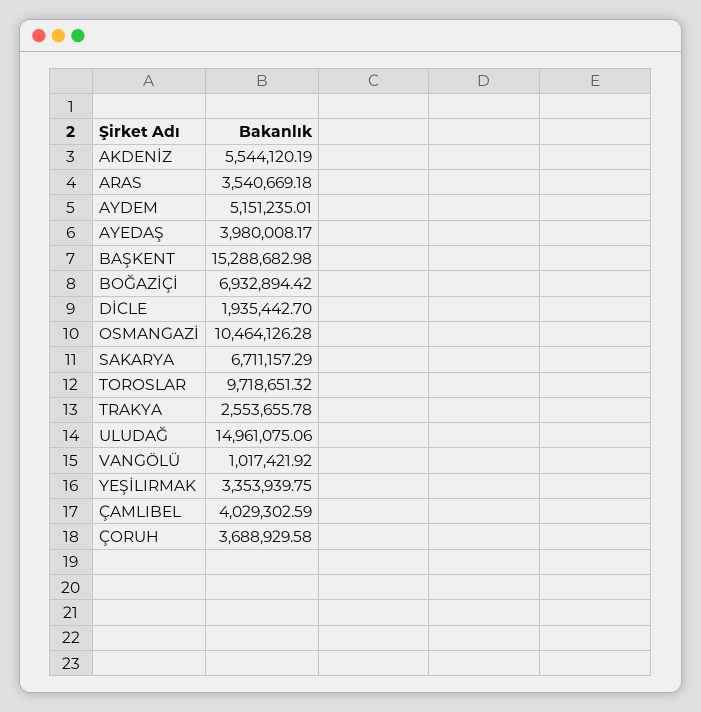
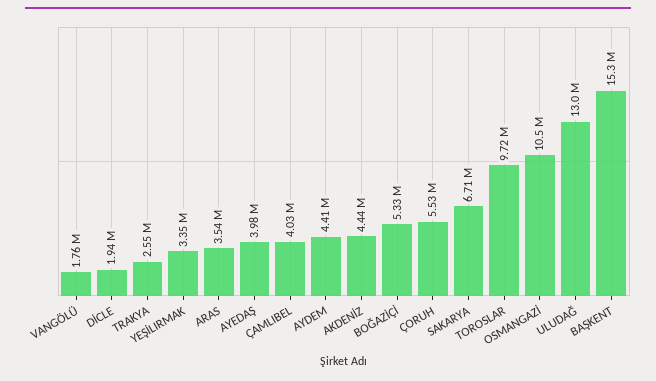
AKDENİZ: 5544120.19 -> 4440000
AYDEM: 5151235.01 -> 4410000
BOĞAZİÇİ: 6932894.42 -> 5330000
ULUDAĞ: 14961075.06 -> 13000000
VANGÖLÜ: 1017421.92 -> 1760000
ÇORUH: 3688929.58 -> 5530000

